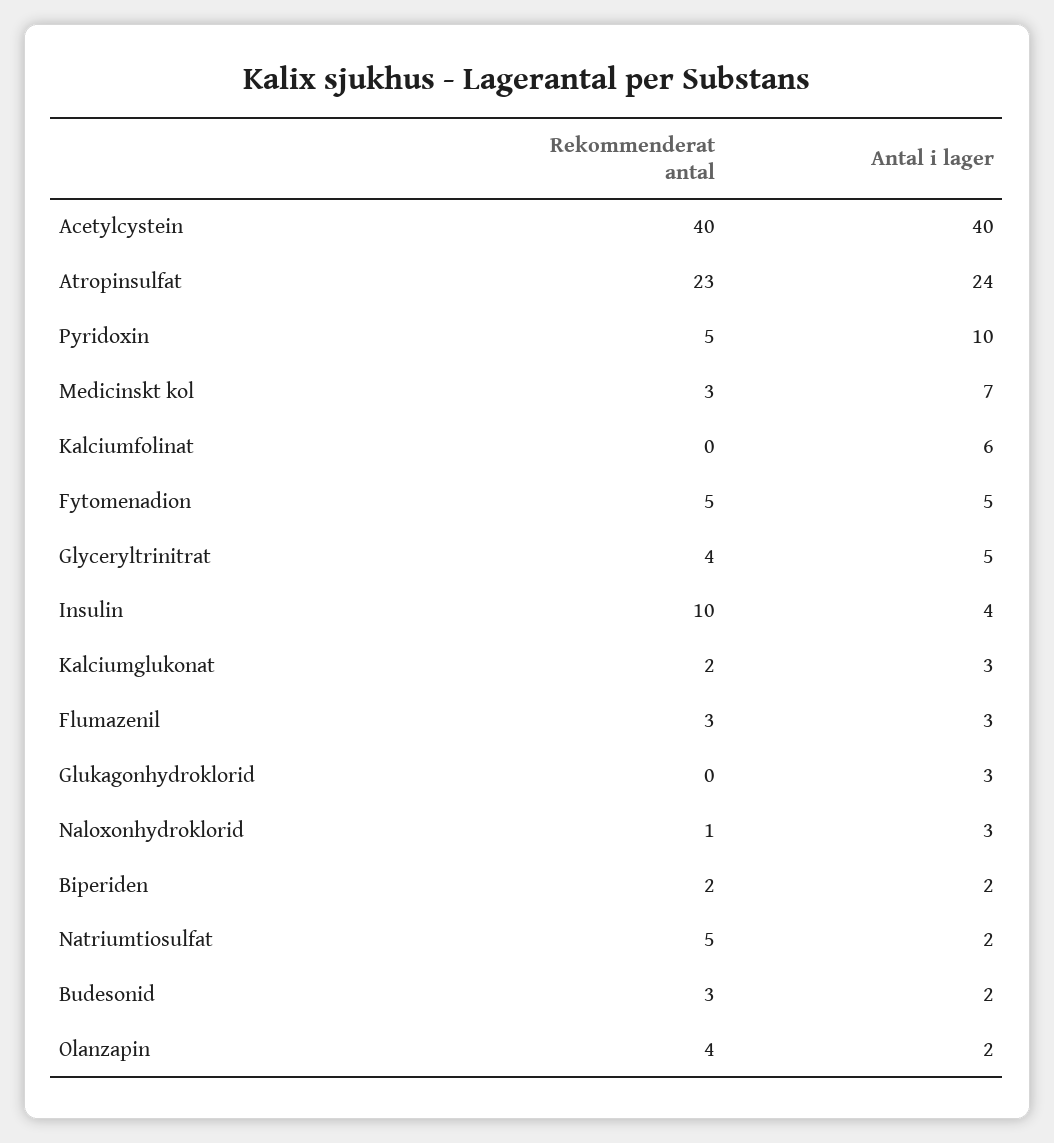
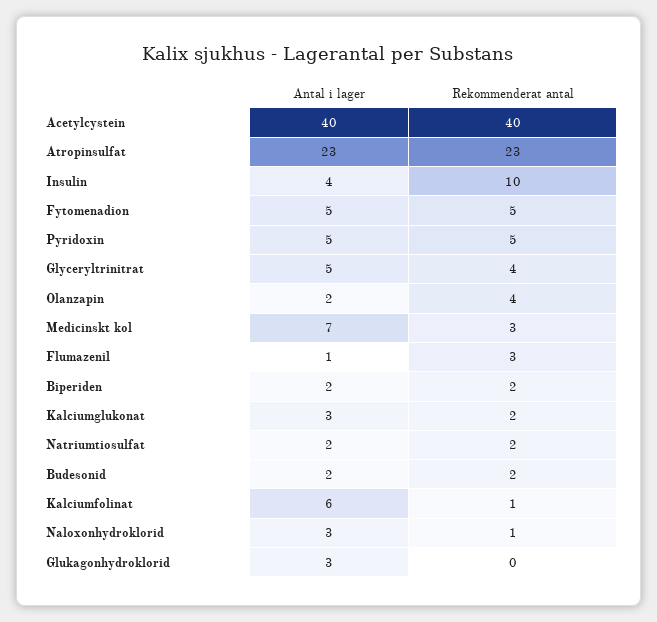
Antal i lager, Atropinsulfat: 24 -> 23
Antal i lager, Pyridoxin: 10 -> 5
Rekommenderat antal, Kalciumfolinat: 0 -> 1
Antal i lager, Flumazenil: 3 -> 1
Rekommenderat antal, Natriumtiosulfat: 5 -> 2
Rekommenderat antal, Budesonid: 3 -> 2

